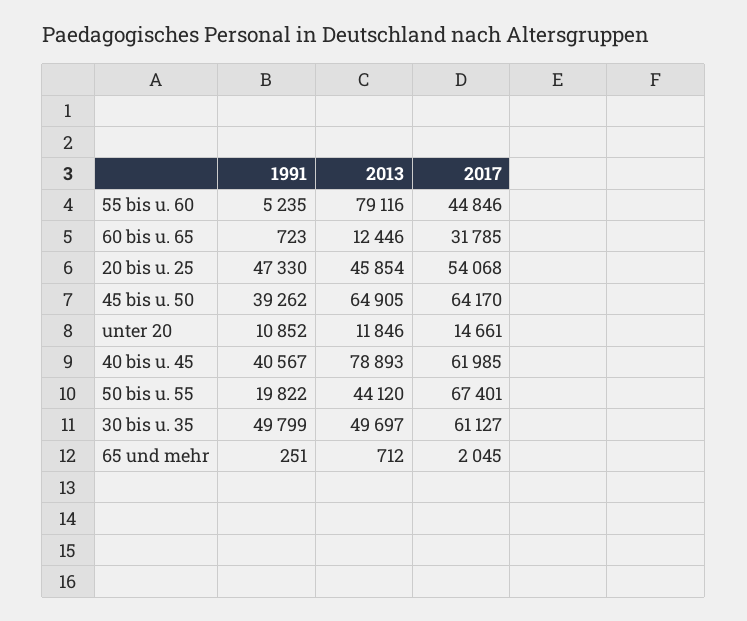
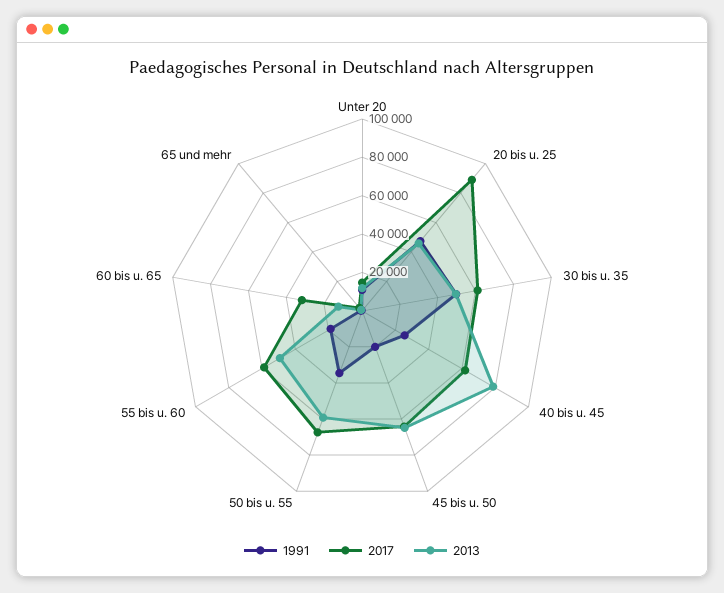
1991, 55 bis u. 60: 5235 -> 20000
2013, 55 bis u. 60: 79116 -> 50000
2017, 55 bis u. 60: 44846 -> 60000
2017, 20 bis u. 25: 54068 -> 90000
1991, 45 bis u. 50: 39262 -> 20000
1991, 40 bis u. 45: 40567 -> 25000
1991, 50 bis u. 55: 19822 -> 35000
2013, 50 bis u. 55: 44120 -> 60000

